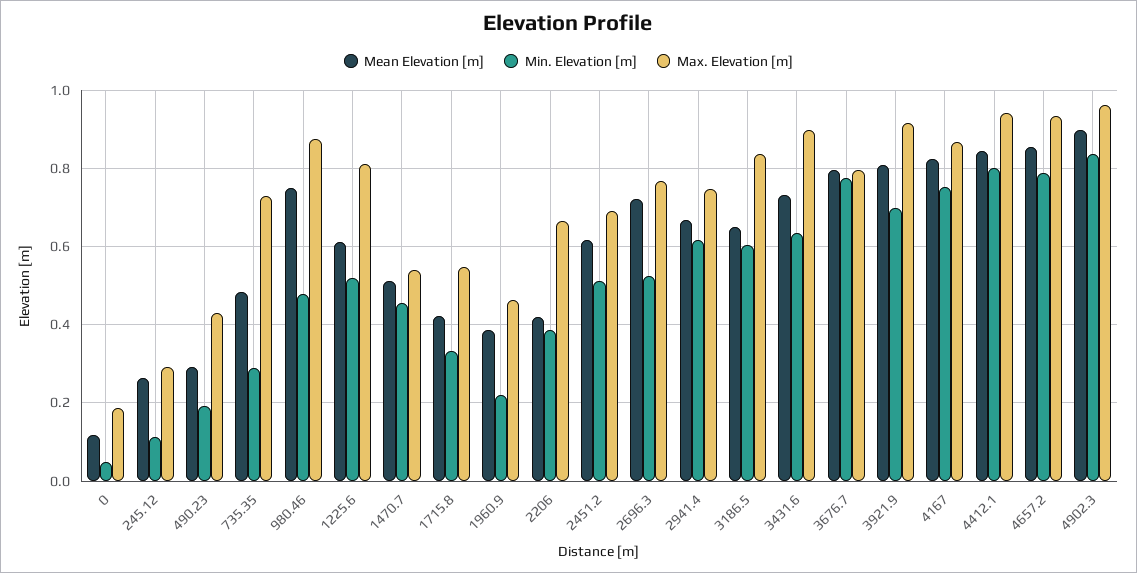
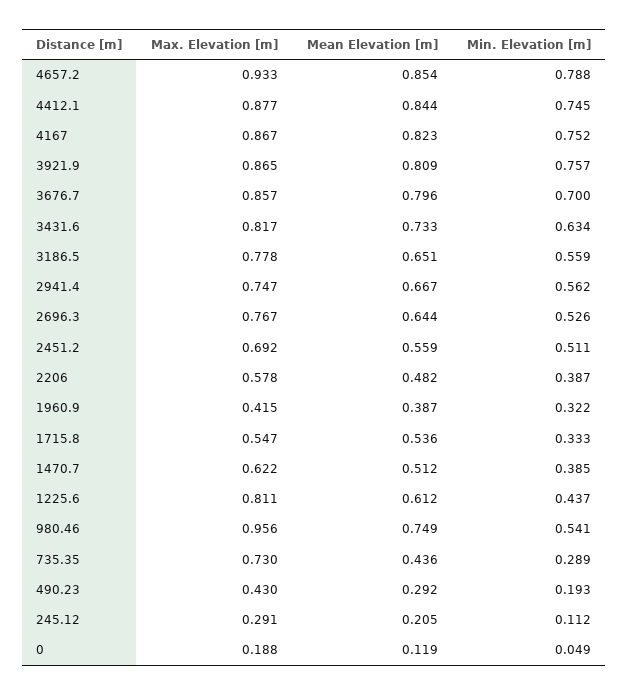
Mean Elevation [m], 245.12: 0.26 -> 0.205
Mean Elevation [m], 735.35: 0.48 -> 0.436
Min. Elevation [m], 980.46: 0.48 -> 0.541
Max. Elevation [m], 980.46: 0.88 -> 0.956
Min. Elevation [m], 1225.6: 0.52 -> 0.437
Min. Elevation [m], 1470.7: 0.46 -> 0.385
Max. Elevation [m], 1470.7: 0.54 -> 0.622
Mean Elevation [m], 1715.8: 0.42 -> 0.536
Min. Elevation [m], 1960.9: 0.22 -> 0.322
Max. Elevation [m], 1960.9: 0.46 -> 0.415
Mean Elevation [m], 2206: 0.42 -> 0.482
Max. Elevation [m], 2206: 0.66 -> 0.578
Mean Elevation [m], 2451.2: 0.62 -> 0.559
Mean Elevation [m], 2696.3: 0.72 -> 0.644
Min. Elevation [m], 2941.4: 0.62 -> 0.562
Min. Elevation [m], 3186.5: 0.6 -> 0.559
Max. Elevation [m], 3186.5: 0.84 -> 0.778
Max. Elevation [m], 3431.6: 0.9 -> 0.817
Min. Elevation [m], 3676.7: 0.78 -> 0.7
Max. Elevation [m], 3676.7: 0.8 -> 0.857
Min. Elevation [m], 3921.9: 0.7 -> 0.757
Max. Elevation [m], 3921.9: 0.92 -> 0.865
Min. Elevation [m], 4412.1: 0.8 -> 0.745
Max. Elevation [m], 4412.1: 0.94 -> 0.877
Mean Elevation [m], 4902.3: 0.9 -> none
Min. Elevation [m], 4902.3: 0.84 -> none
Max. Elevation [m], 4902.3: 0.96 -> none

